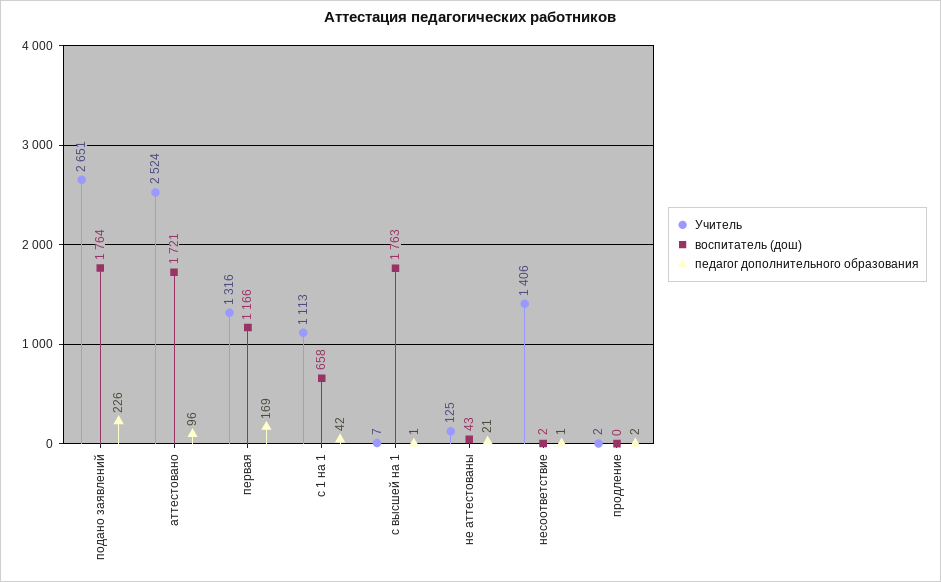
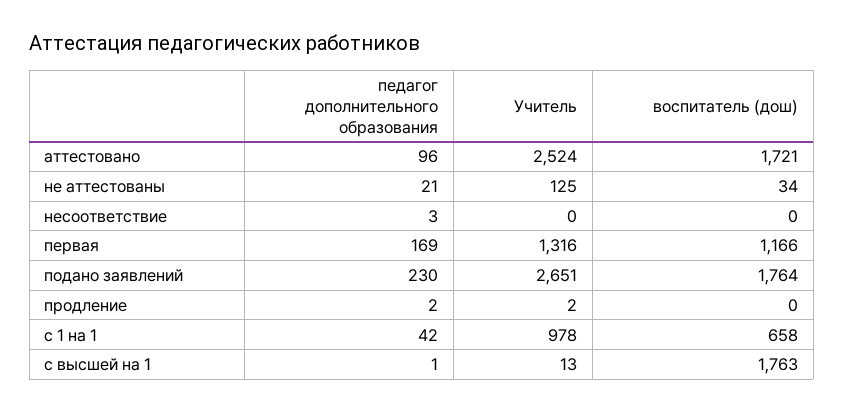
педагог дополнительного образования, подано заявлений: 226 -> 230
Учитель, с 1 на 1: 1113 -> 978
Учитель, с высшей на 1: 7 -> 13
воспитатель (дош), не аттестованы: 43 -> 34
Учитель, несоответствие: 1406 -> 0
воспитатель (дош), несоответствие: 2 -> 0
педагог дополнительного образования, несоответствие: 1 -> 3

